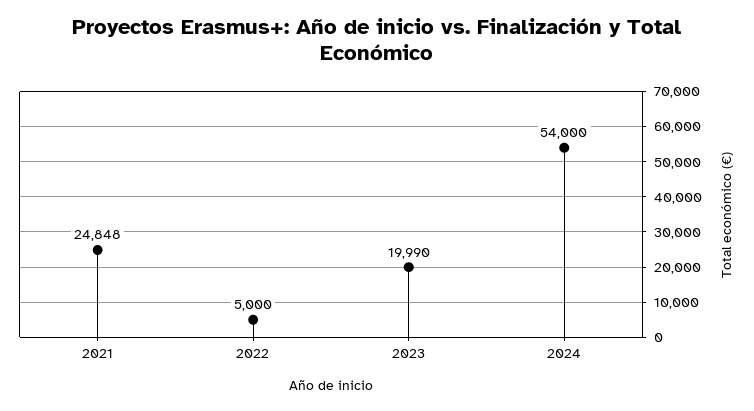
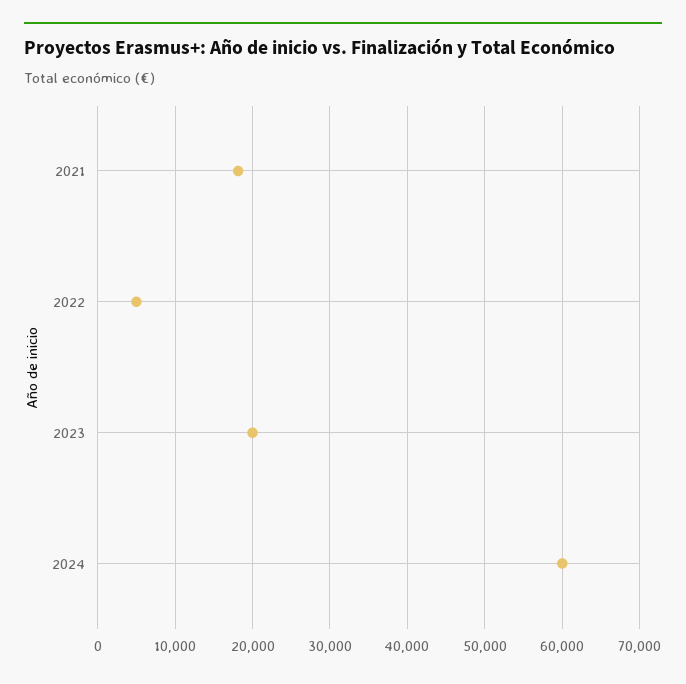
2021: 24848 -> 18000
2024: 54000 -> 60000

